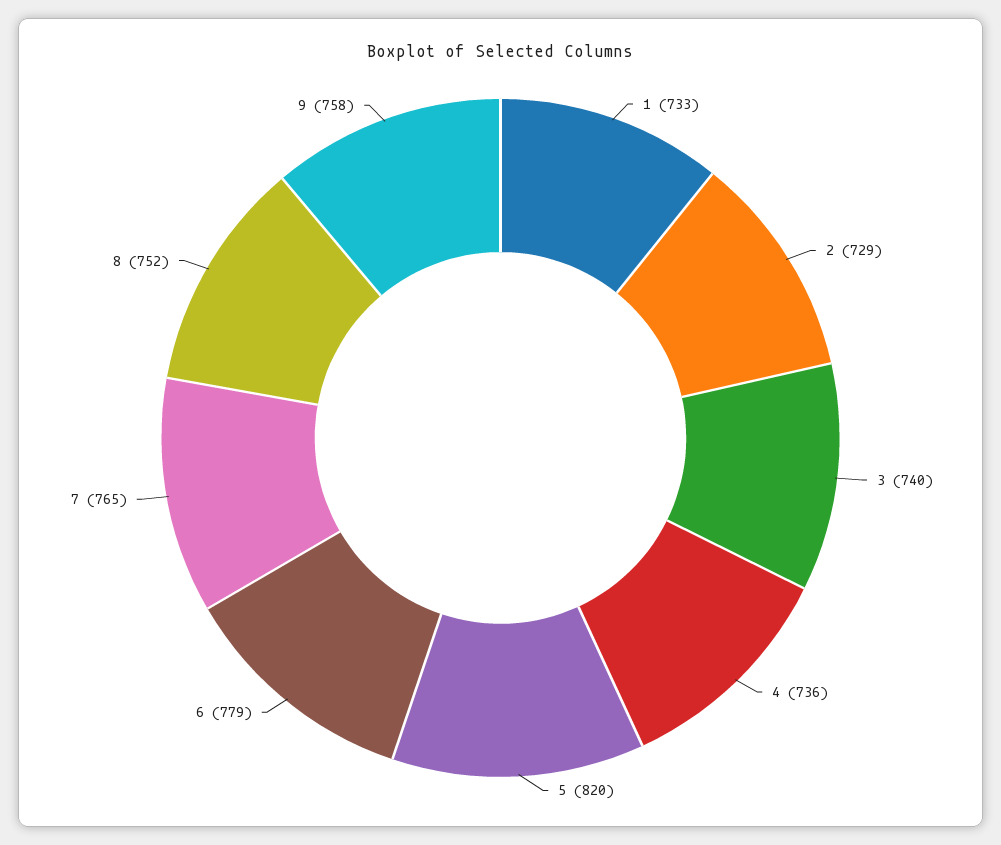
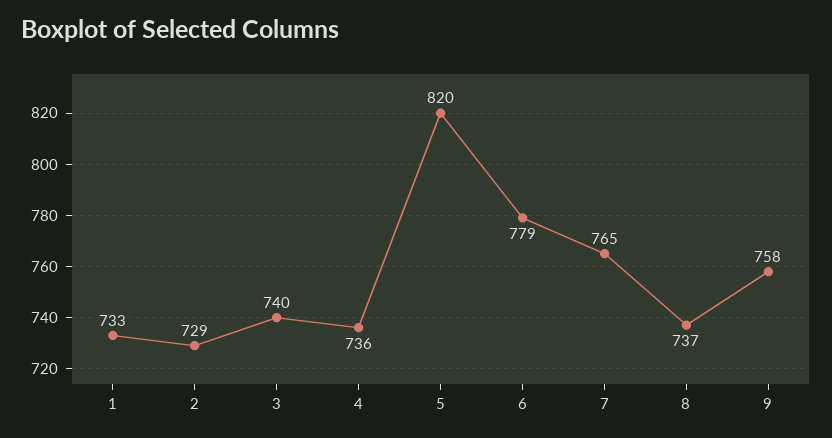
8: 752 -> 737

